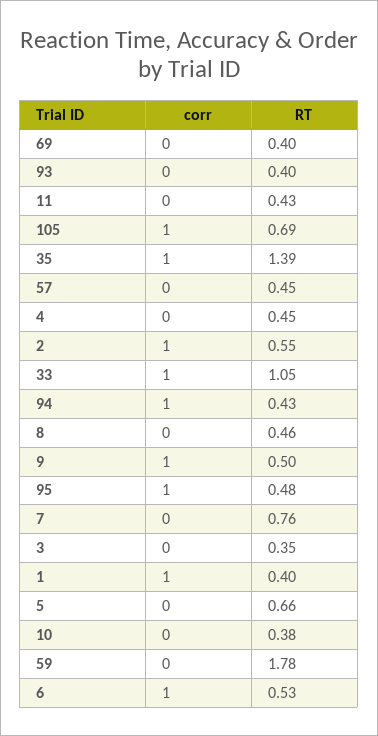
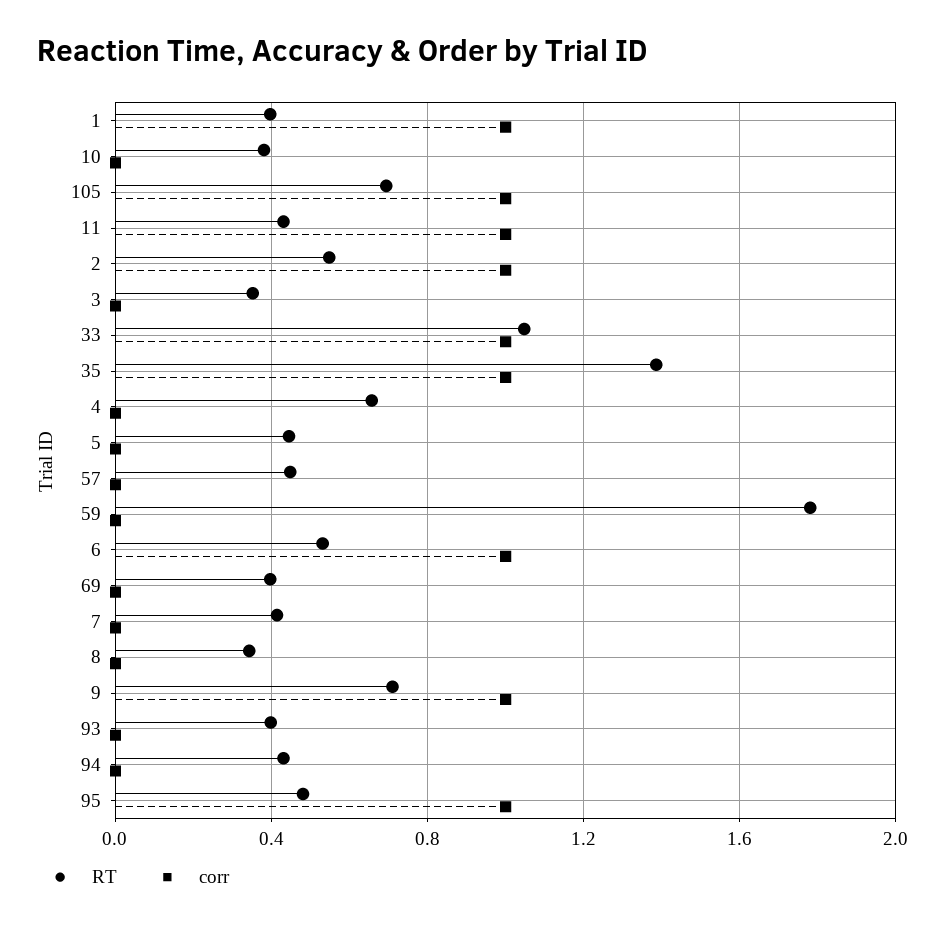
corr, 11: 0 -> 1
RT, 4: 0.45 -> 0.65
corr, 94: 1 -> 0
RT, 8: 0.46 -> 0.35
RT, 9: 0.5 -> 0.7
RT, 7: 0.76 -> 0.4
RT, 5: 0.66 -> 0.45

